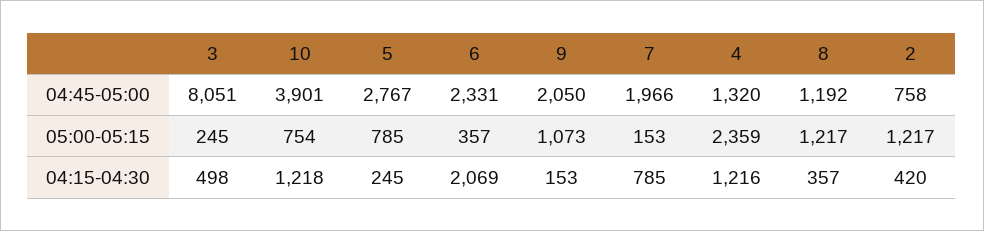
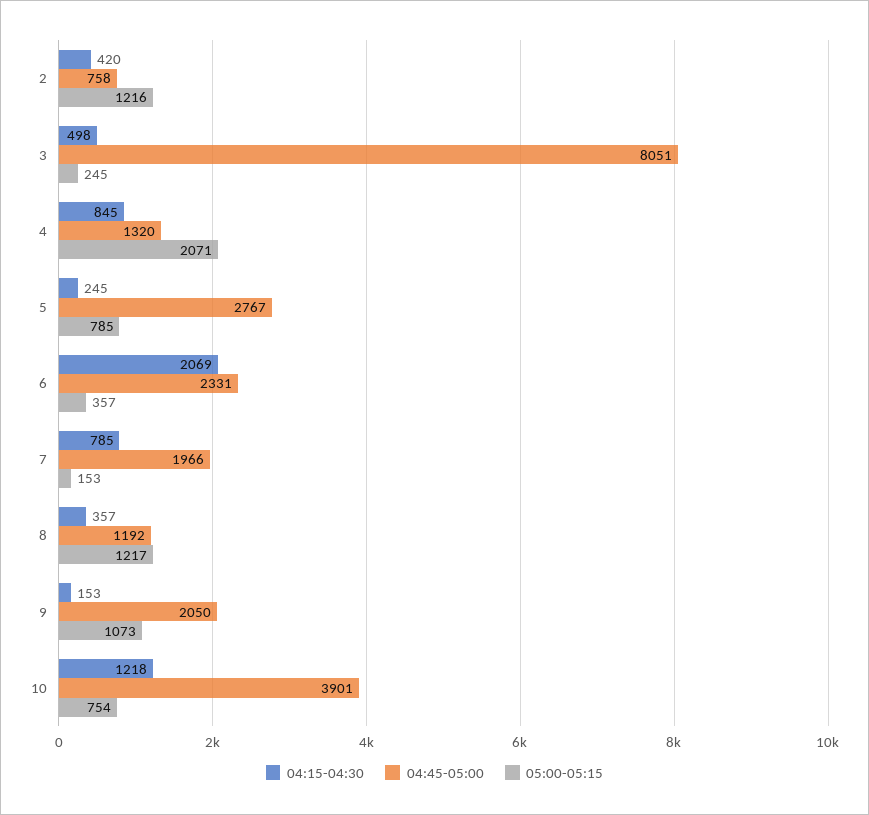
05:00-05:15, 4: 2359 -> 2071
05:00-05:15, 2: 1217 -> 1216
04:15-04:30, 4: 1216 -> 845

